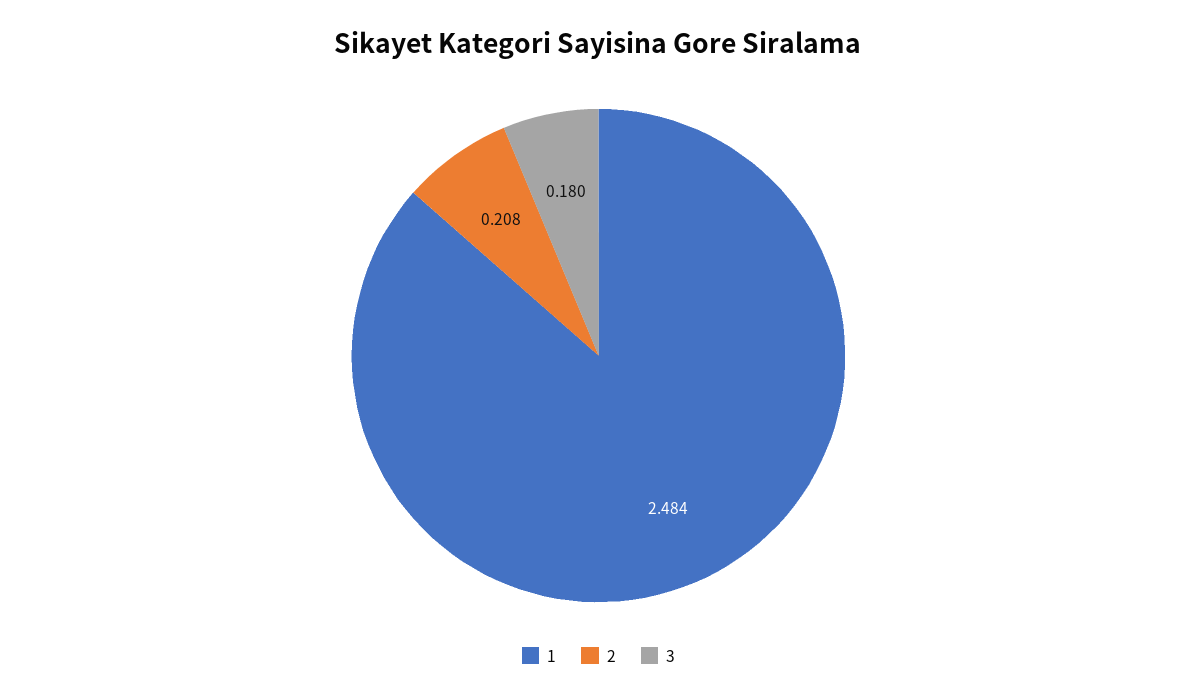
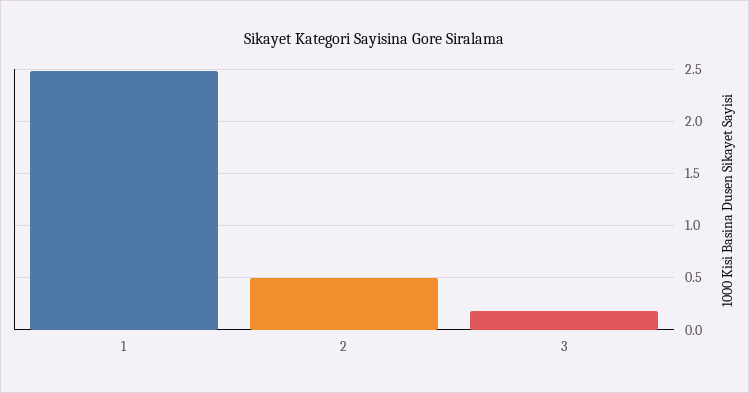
2: 0.208 -> 0.5

